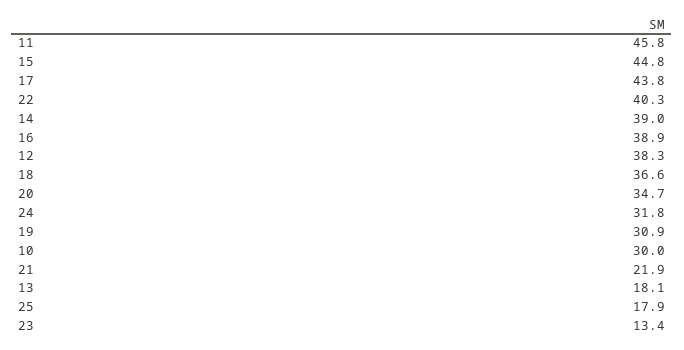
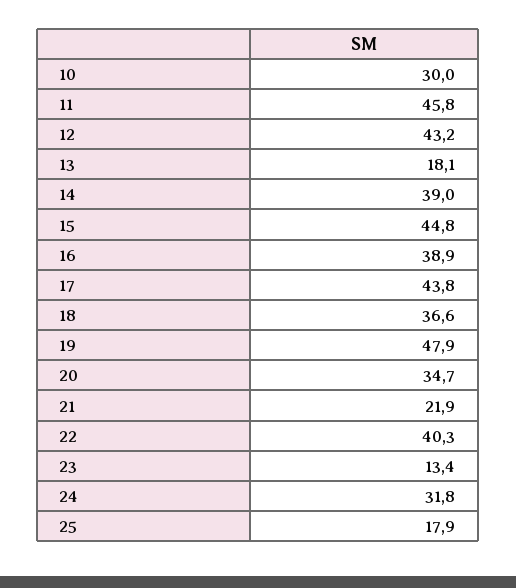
12: 38.3 -> 43.2
19: 30.9 -> 47.9

